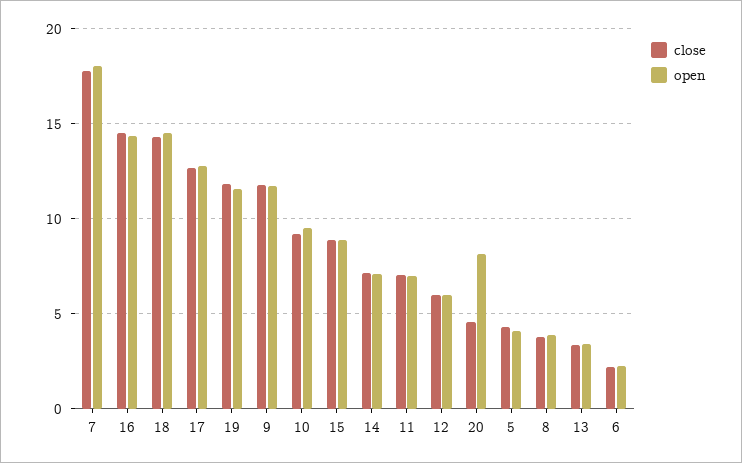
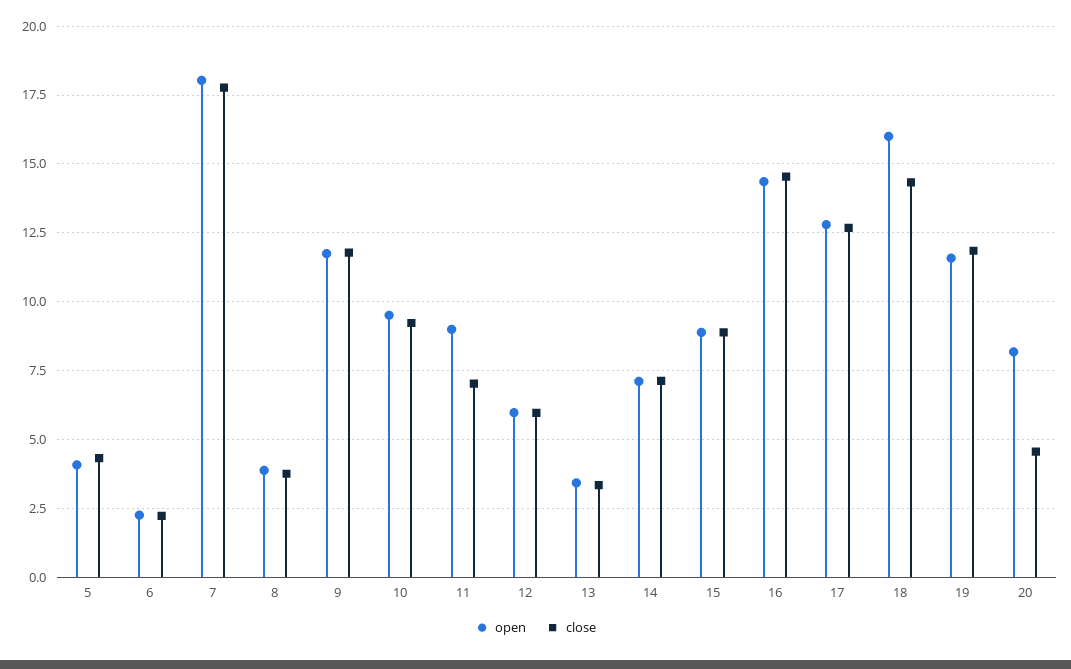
open, 18: 14.5 -> 16
open, 11: 7 -> 9

